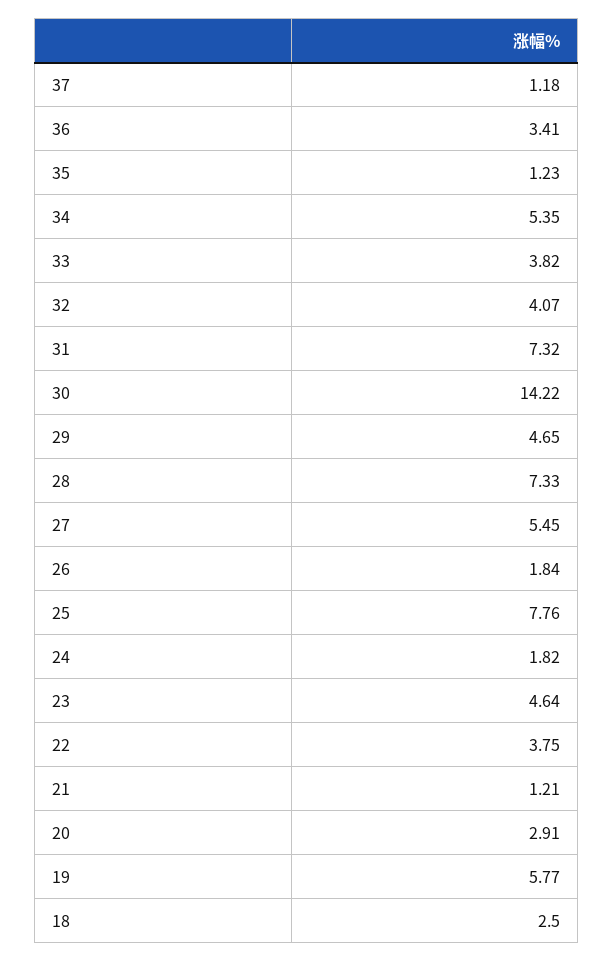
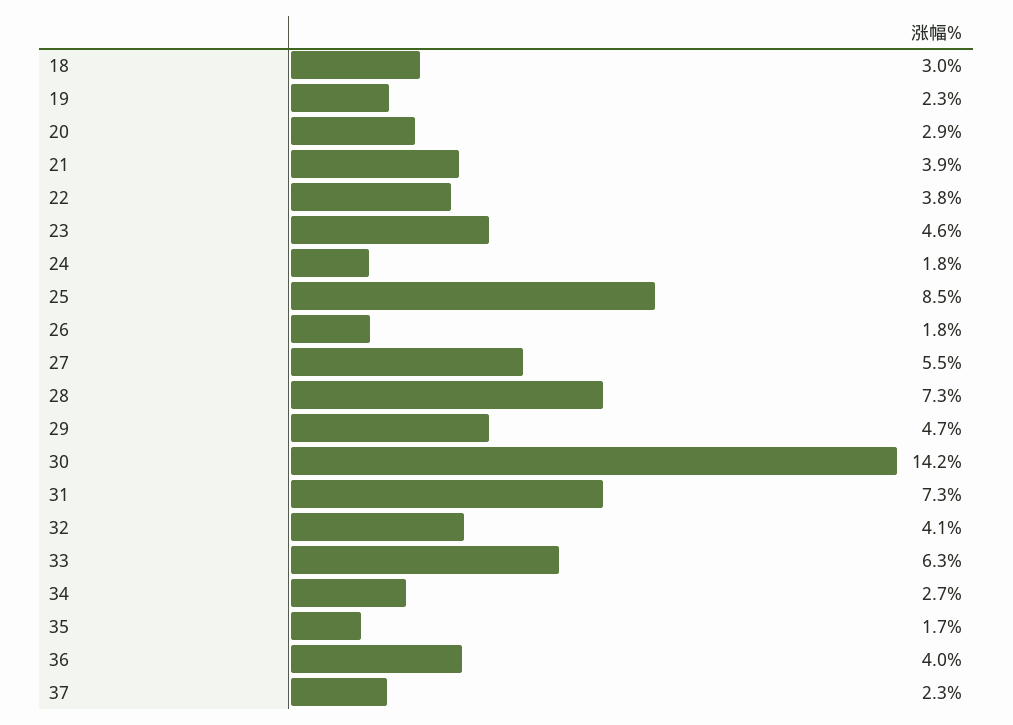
37: 1.18 -> 2.3
36: 3.41 -> 4
35: 1.23 -> 1.7
34: 5.35 -> 2.7
33: 3.82 -> 6.3
25: 7.76 -> 8.5
21: 1.21 -> 3.9
19: 5.77 -> 2.3
18: 2.5 -> 3

